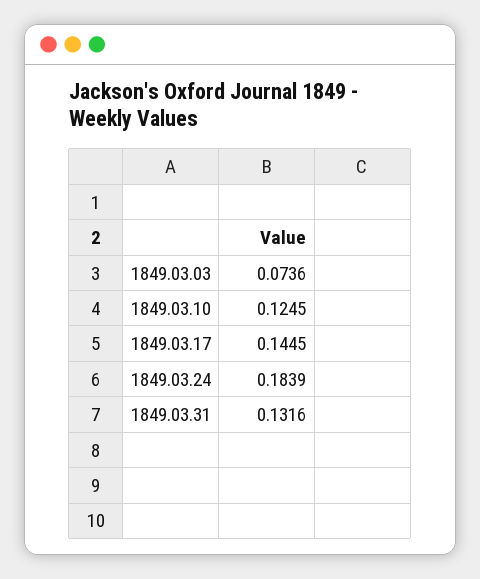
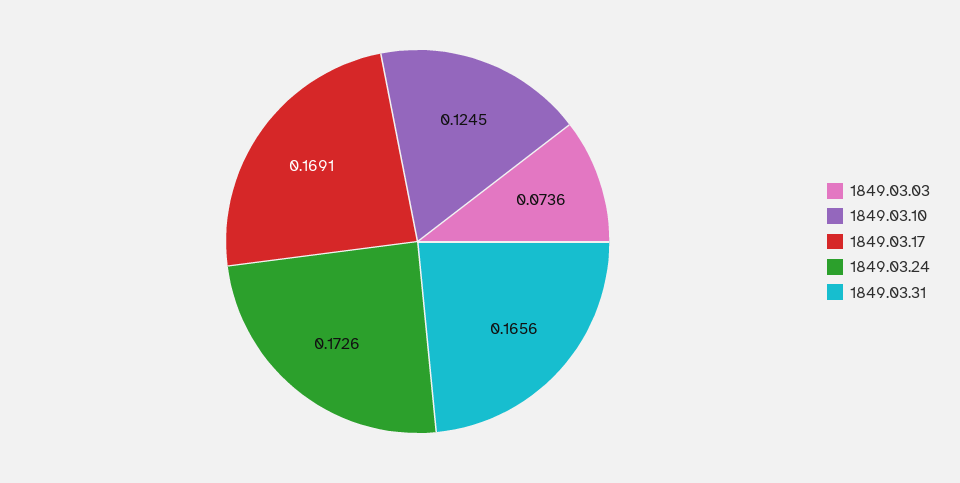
1849.03.17: 0.1445 -> 0.1691
1849.03.24: 0.1839 -> 0.1726
1849.03.31: 0.1316 -> 0.1656

